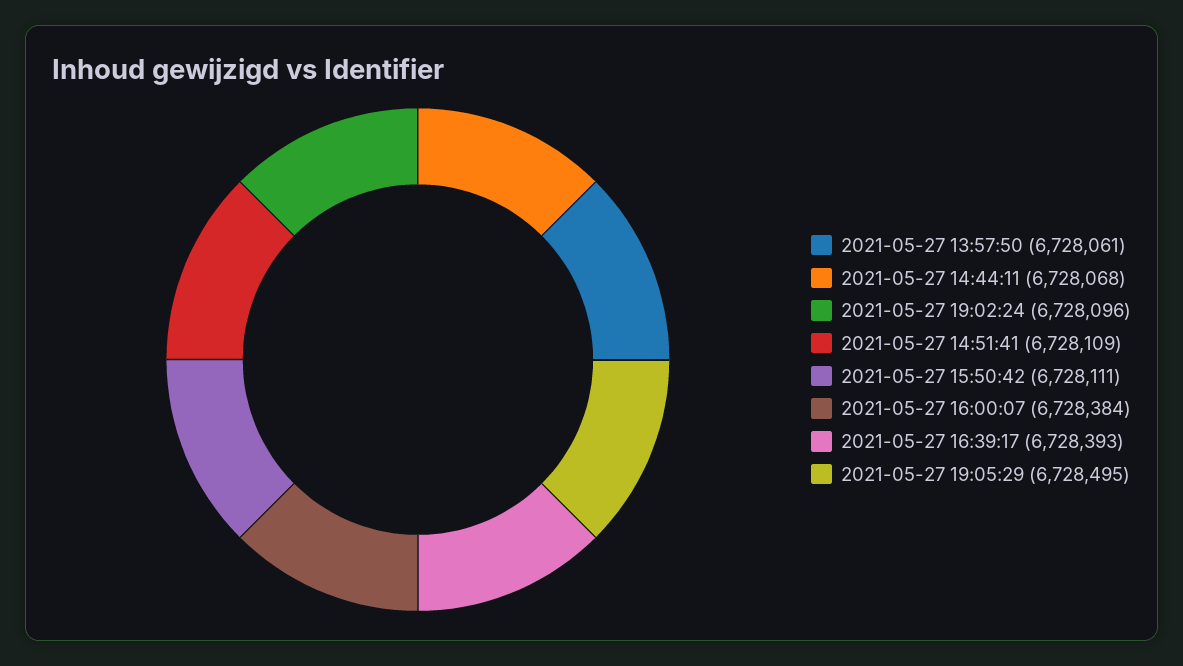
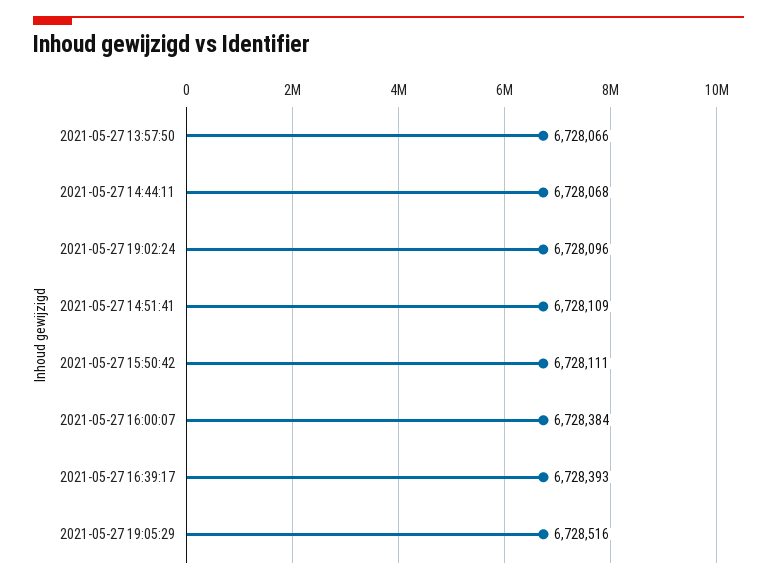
2021-05-27 13:57:50: 6728061 -> 6728066
2021-05-27 19:05:29: 6728495 -> 6728516

